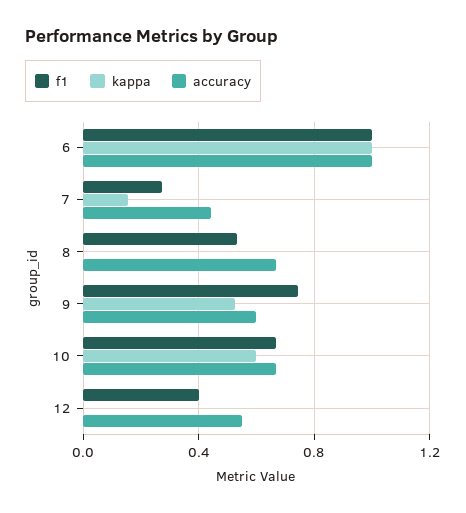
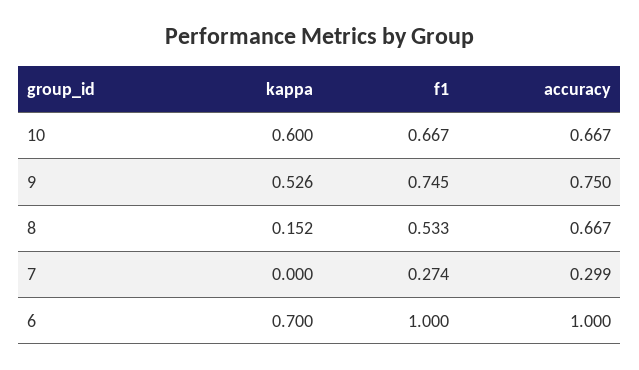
kappa, 6: 1 -> 0.7
kappa, 7: 0.15 -> 0
accuracy, 7: 0.45 -> 0.299
kappa, 8: 0 -> 0.152
accuracy, 9: 0.6 -> 0.75
f1, 12: 0.4 -> none
kappa, 12: 0 -> none
accuracy, 12: 0.55 -> none

